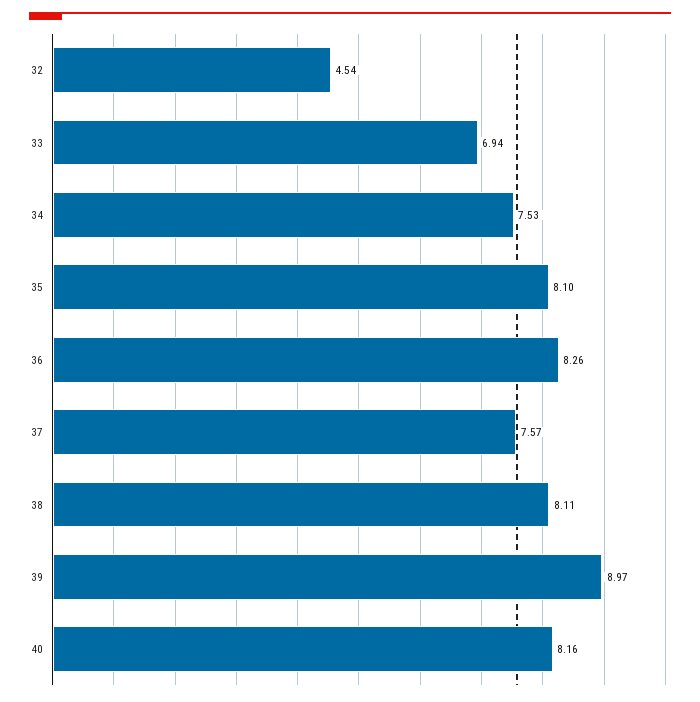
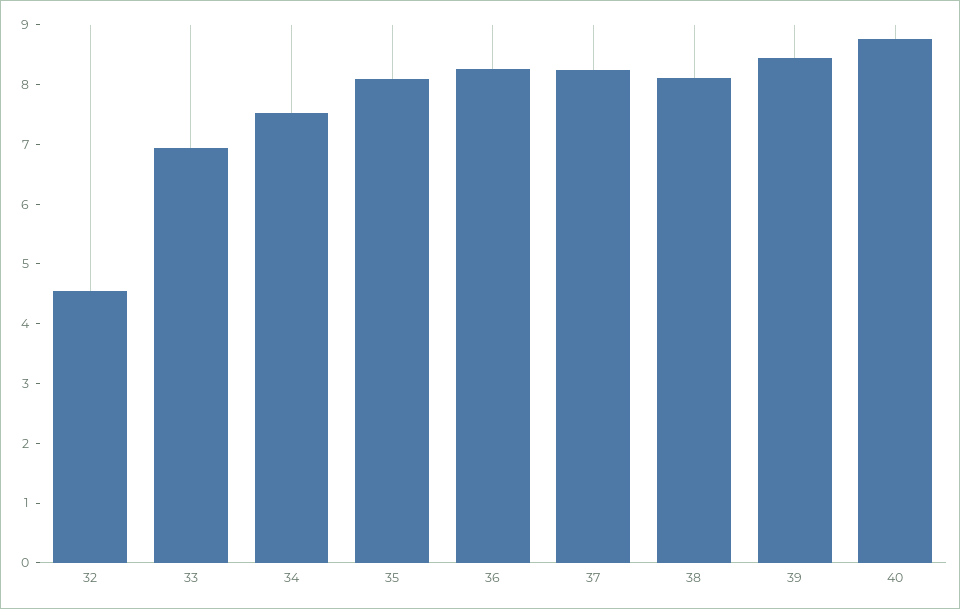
37: 7.57 -> 8.2
39: 8.97 -> 8.4
40: 8.16 -> 8.8

